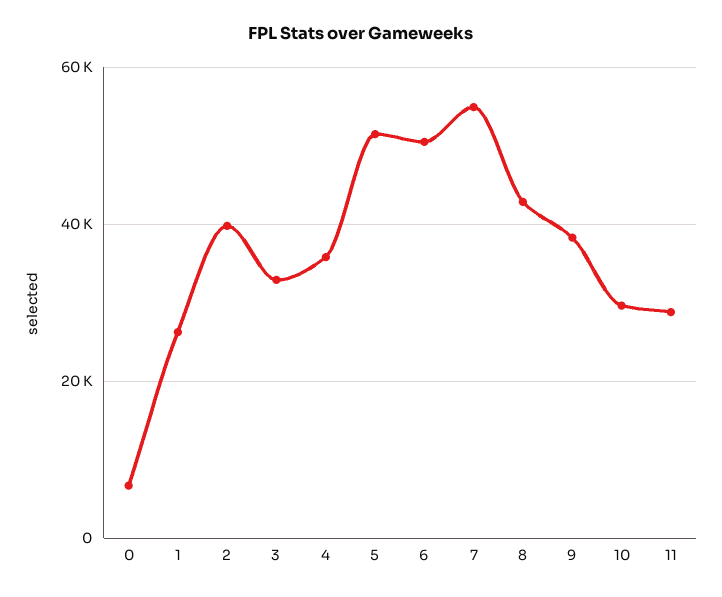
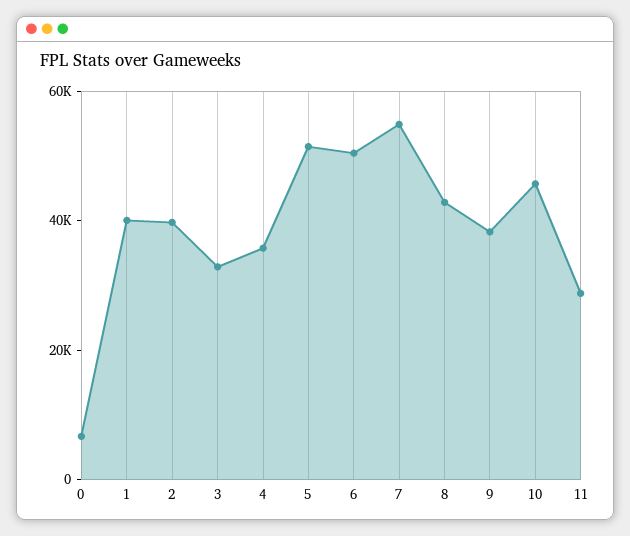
1: 26000 -> 40000
10: 30000 -> 45000

